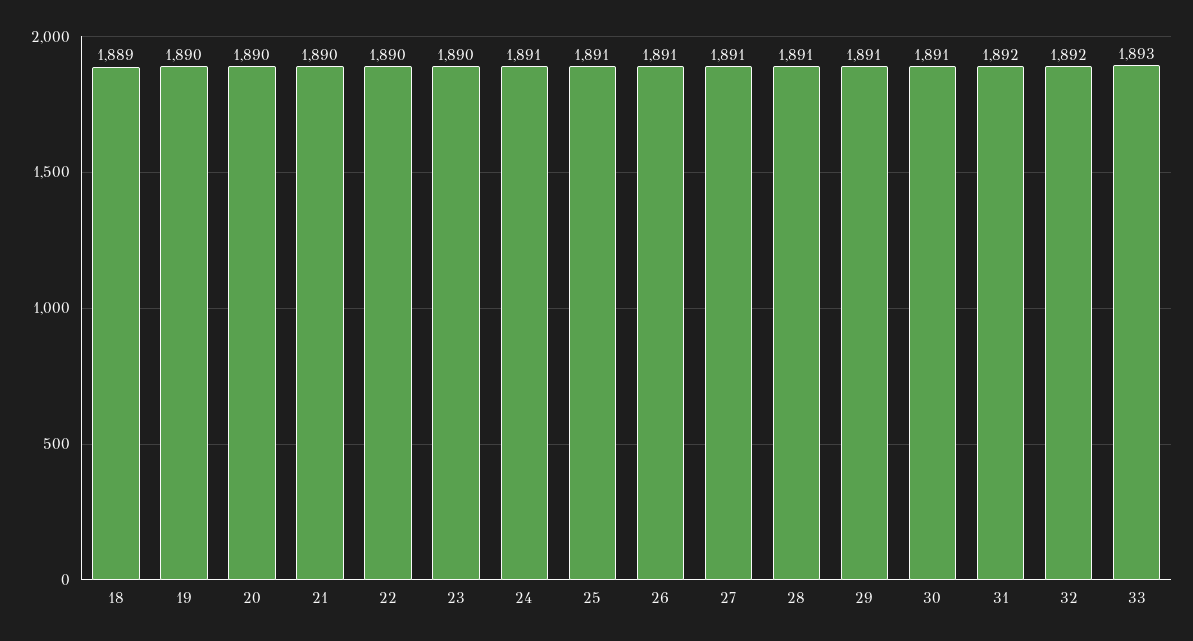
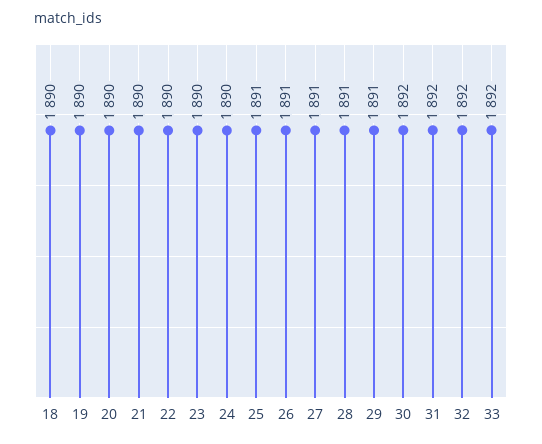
18: 1889 -> 1890
24: 1891 -> 1890
30: 1891 -> 1892
33: 1893 -> 1892

